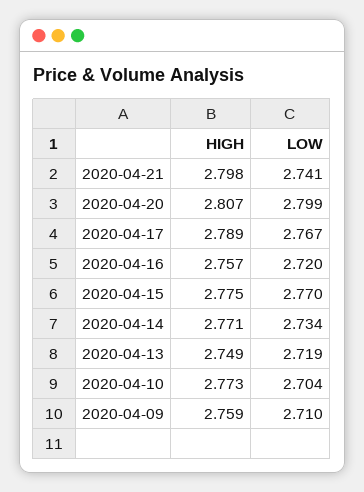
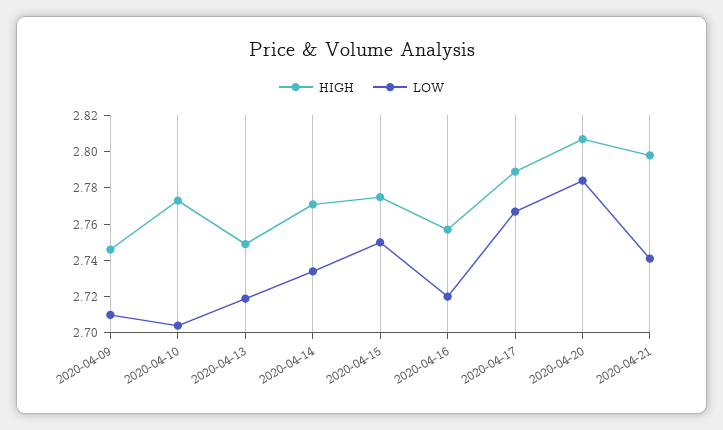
LOW, 2020-04-20: 2.799 -> 2.785
LOW, 2020-04-15: 2.77 -> 2.75
HIGH, 2020-04-09: 2.759 -> 2.745

